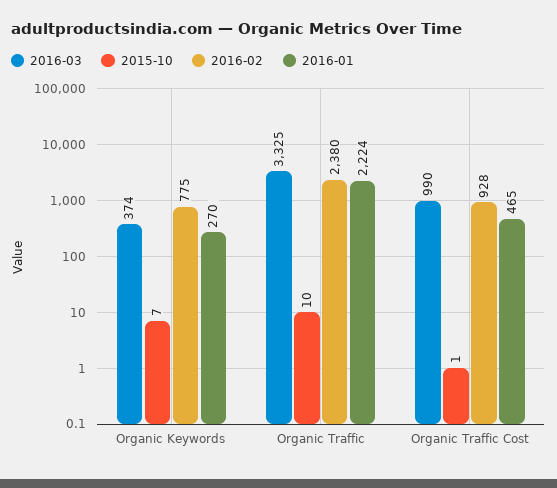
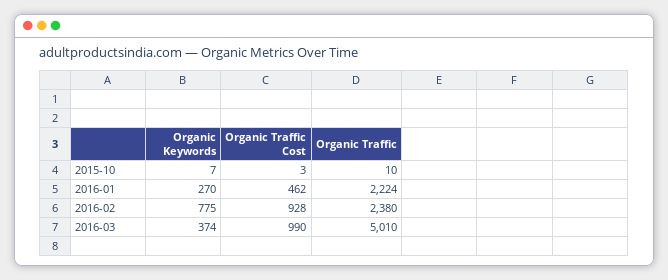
2016-03, Organic Traffic: 3325 -> 5010
2015-10, Organic Traffic Cost: 1 -> 3
2016-01, Organic Traffic Cost: 465 -> 462

